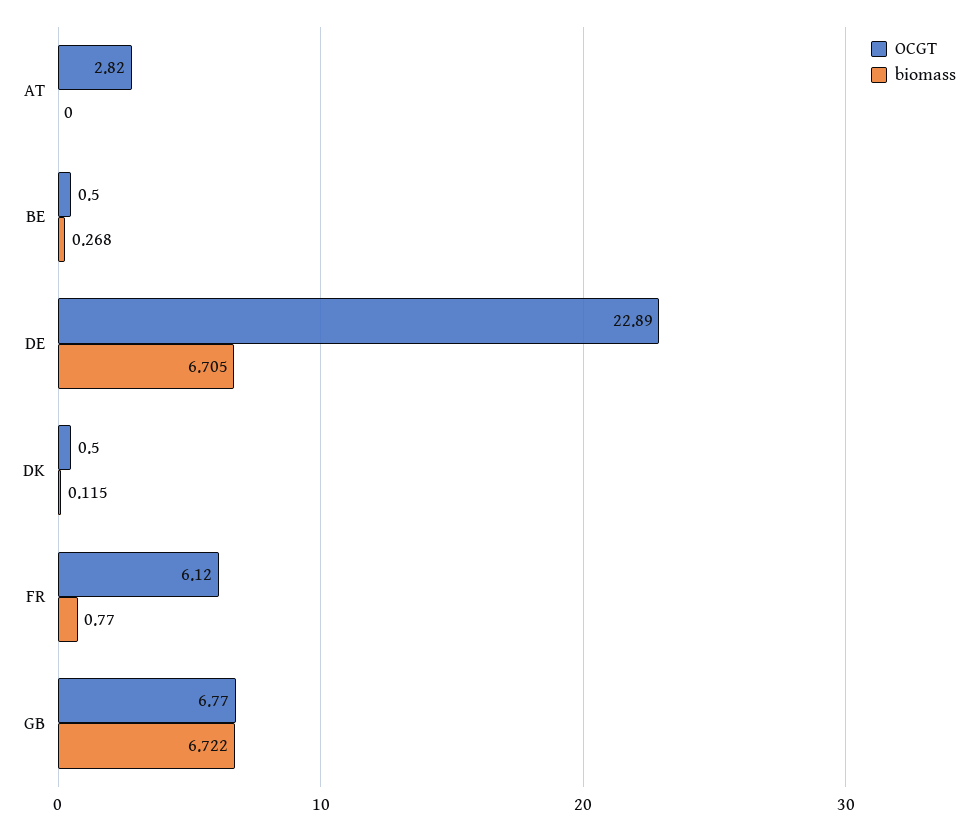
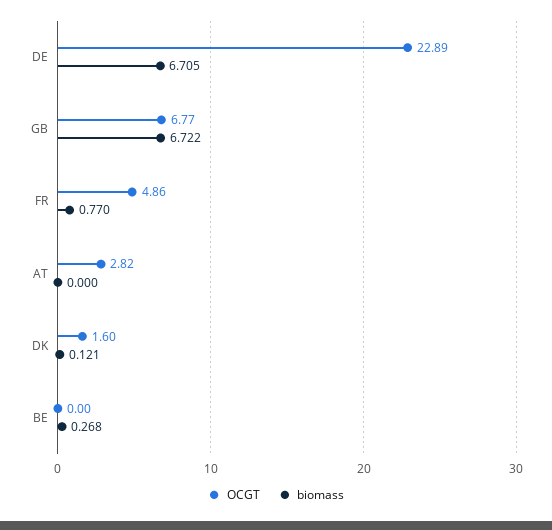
OCGT, BE: 0.5 -> 0
OCGT, DK: 0.5 -> 1.6
biomass, DK: 0.115 -> 0.121
OCGT, FR: 6.12 -> 4.86

